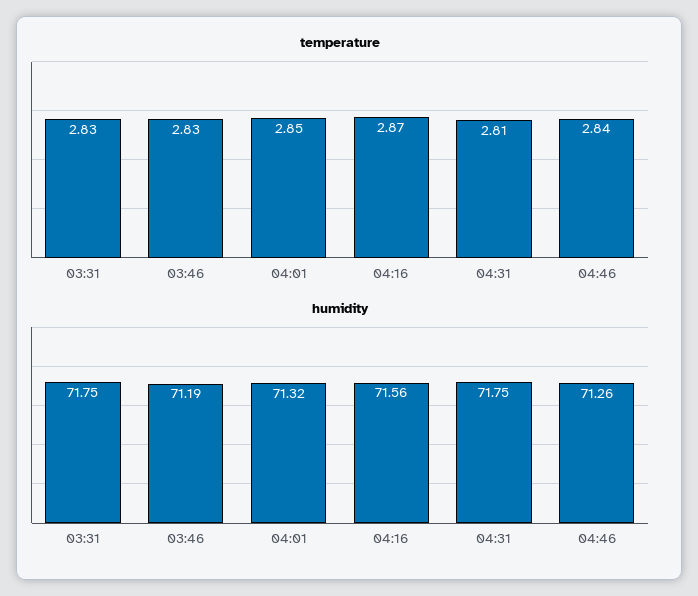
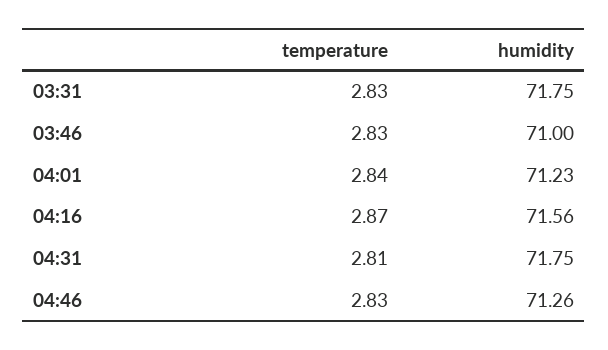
temperature, 04:01: 2.85 -> 2.84
temperature, 04:46: 2.84 -> 2.83
humidity, 03:46: 71.19 -> 71
humidity, 04:01: 71.32 -> 71.23

